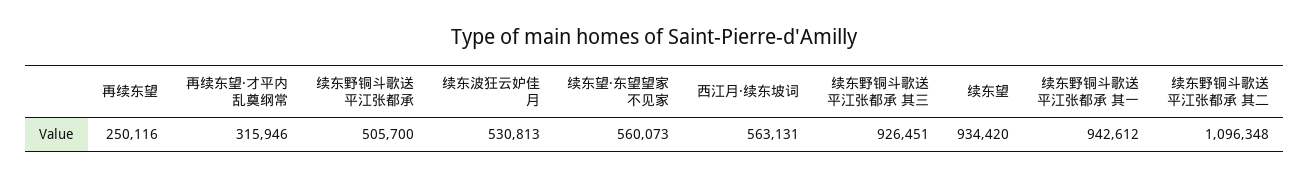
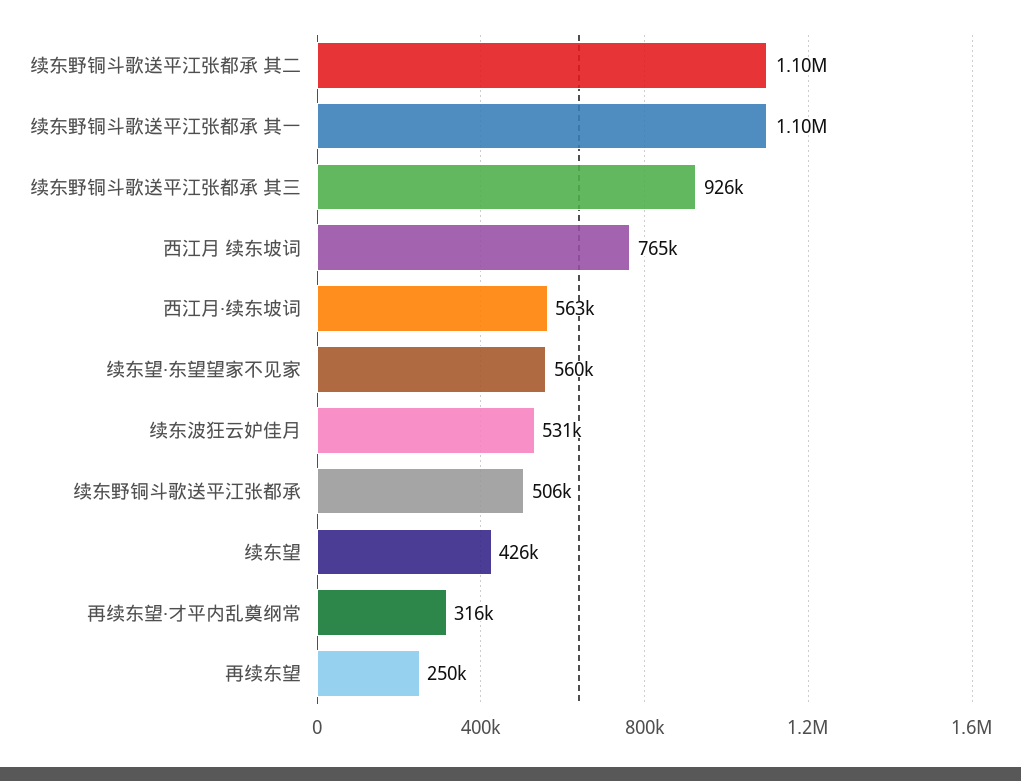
续东望: 934420 -> 426000
续东野铜斗歌送平江张都承 其一: 942612 -> 1100000
西江月 续东坡词: none -> 765000

